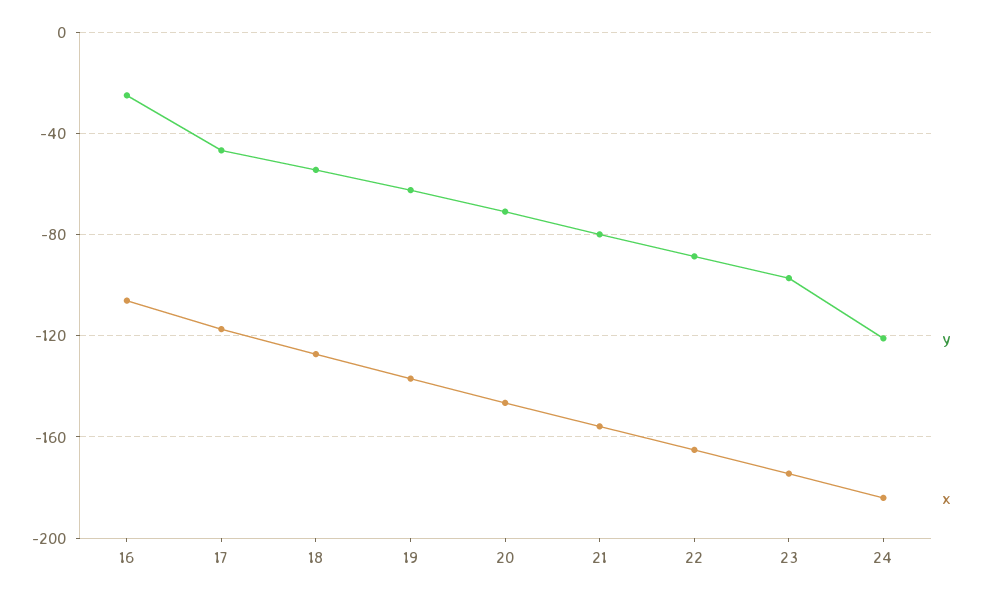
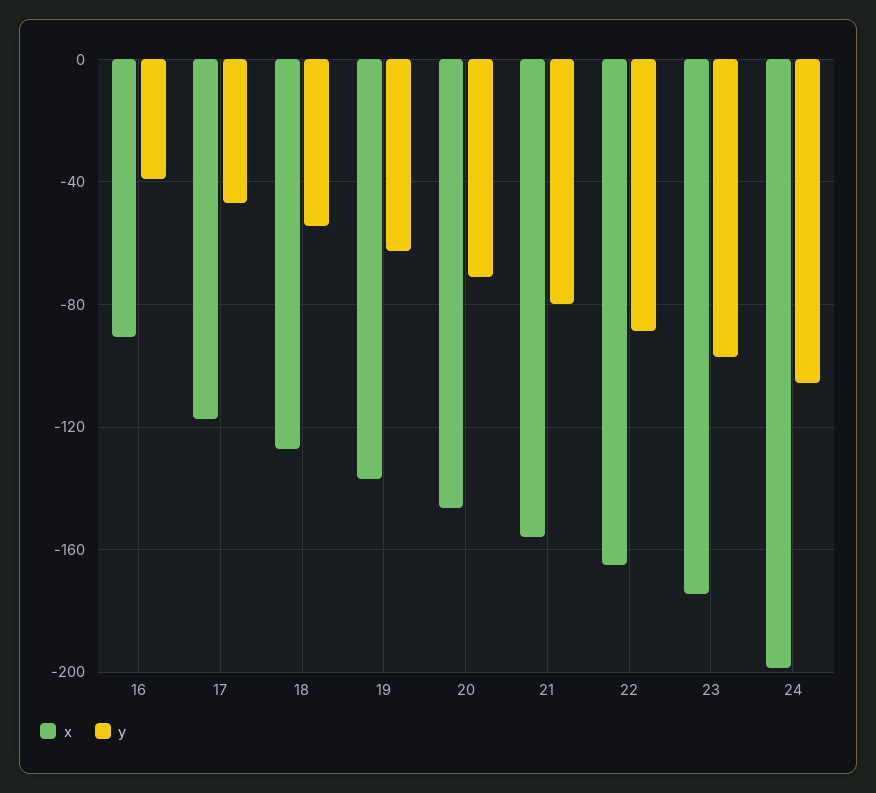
y, 16: -25 -> -40
x, 16: -105 -> -90
y, 24: -120 -> -105
x, 24: -185 -> -200

